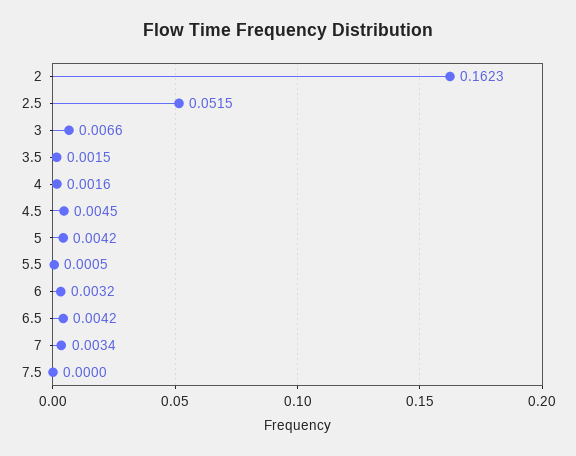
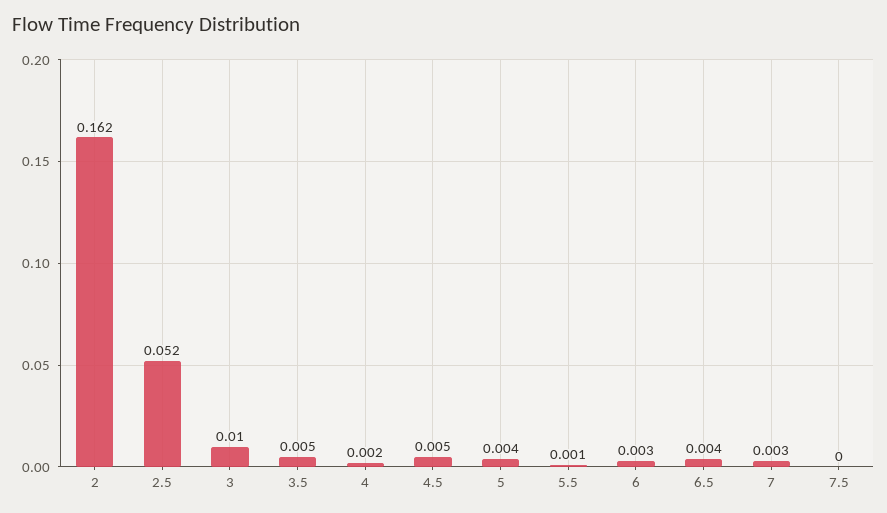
3: 0.0066 -> 0.01
3.5: 0.0015 -> 0.005

